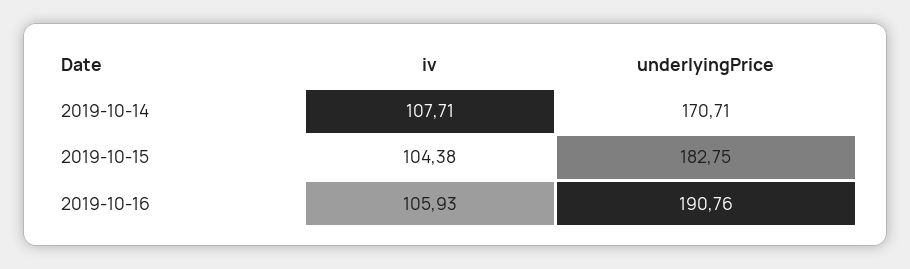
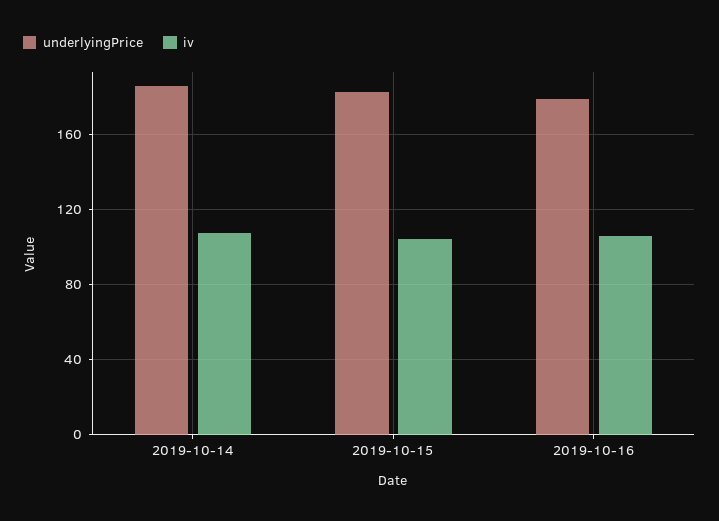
underlyingPrice, 2019-10-14: 170.71 -> 185
underlyingPrice, 2019-10-16: 190.76 -> 180

